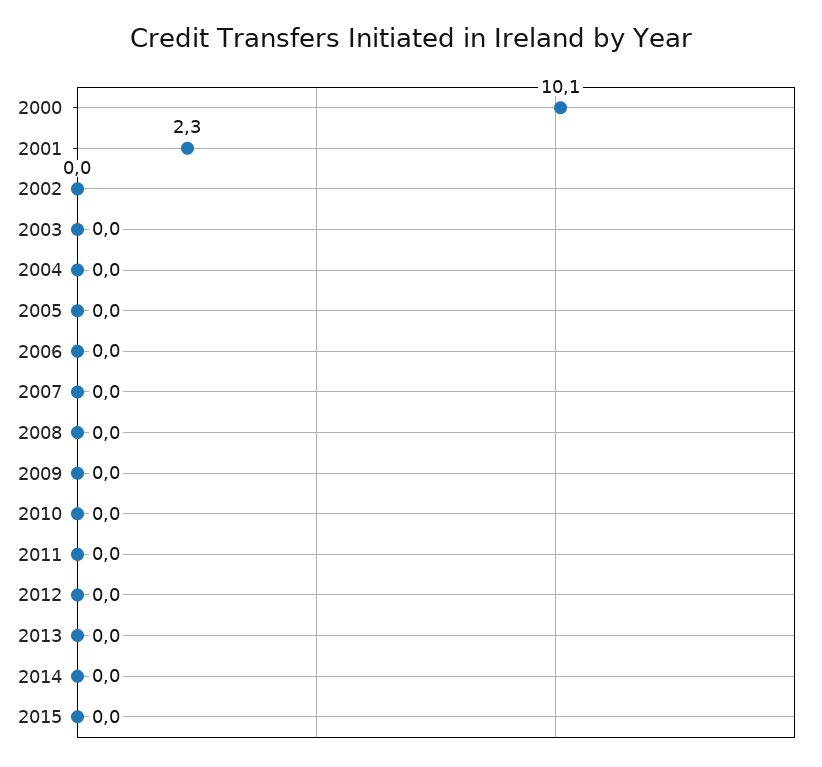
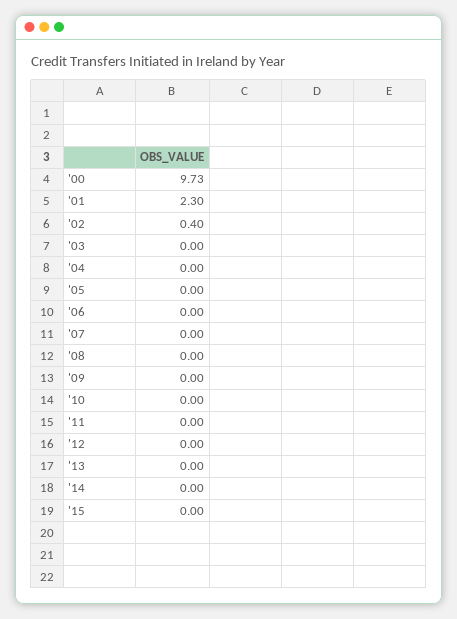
2000: 10.1 -> 9.73
2002: 0 -> 0.4

